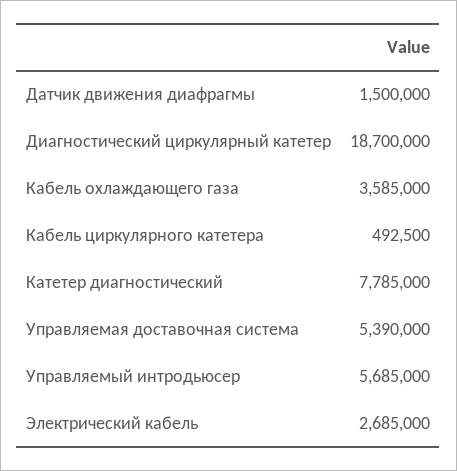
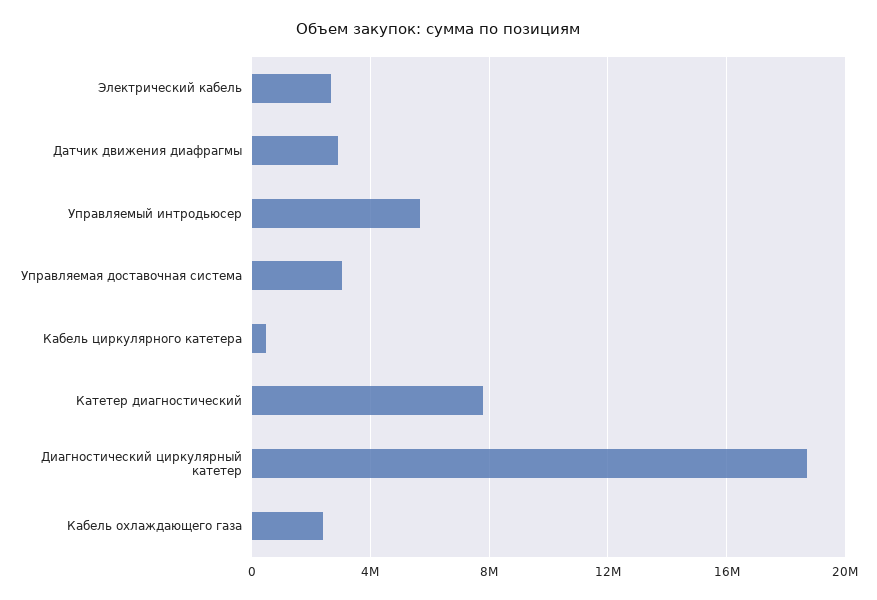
Датчик движения диафрагмы: 1500000 -> 3000000
Кабель охлаждающего газа: 3585000 -> 2500000
Управляемая доставочная система: 5390000 -> 3000000

